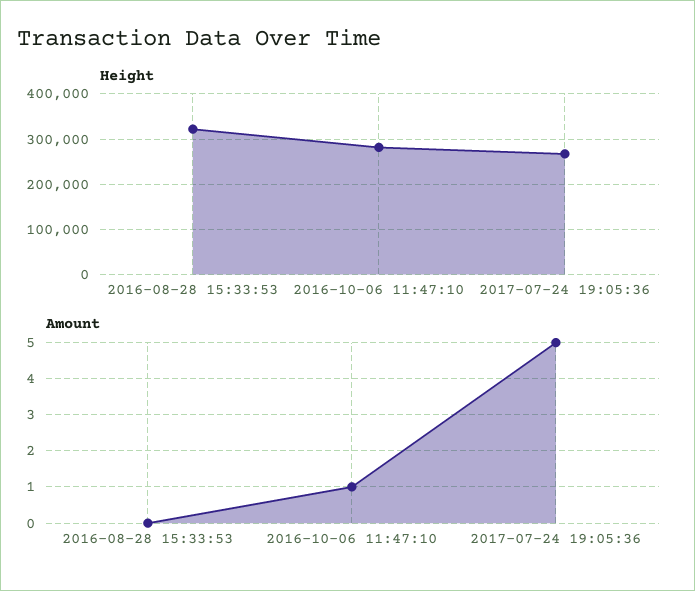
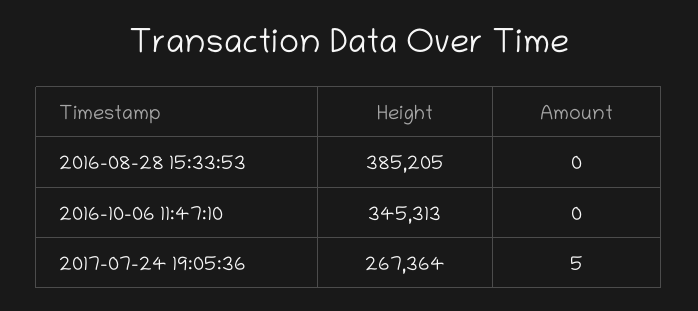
Height, 2016-08-28 15:33:53: 320000 -> 385205
Height, 2016-10-06 11:47:10: 280000 -> 345313
Amount, 2016-10-06 11:47:10: 1 -> 0

